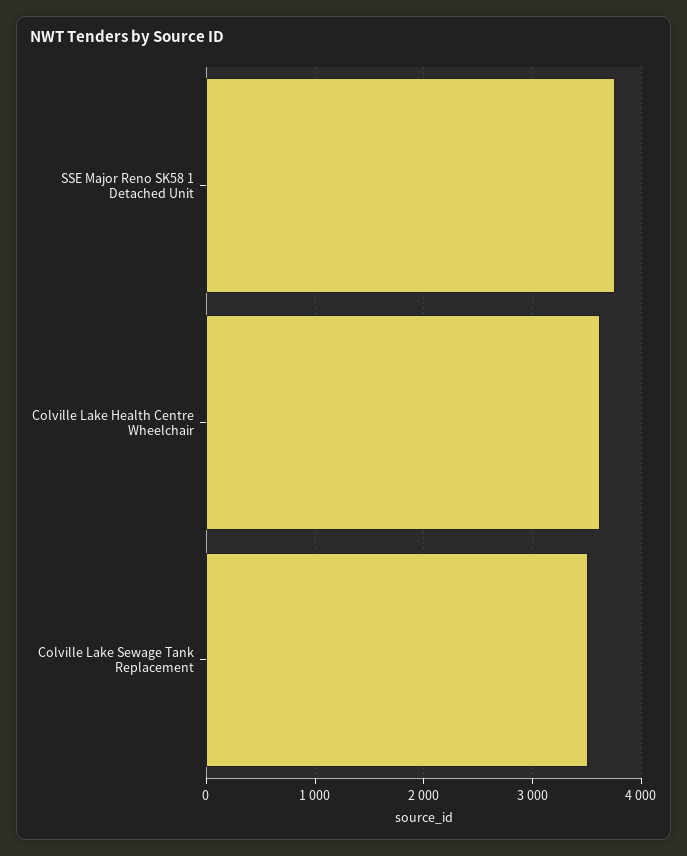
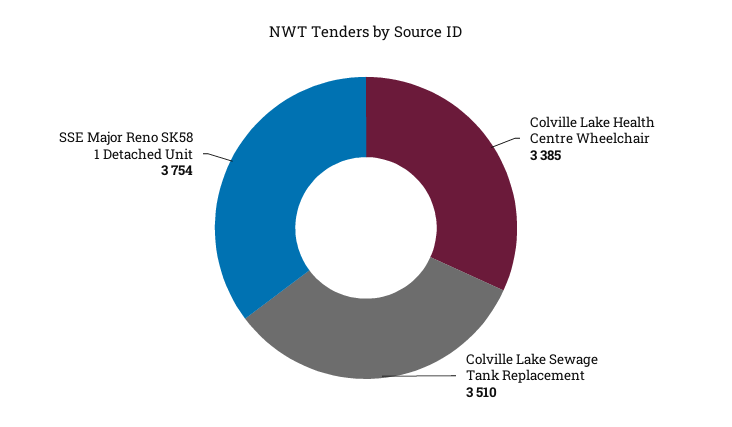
Colville Lake Health Centre Wheelchair: 3600 -> 3385

